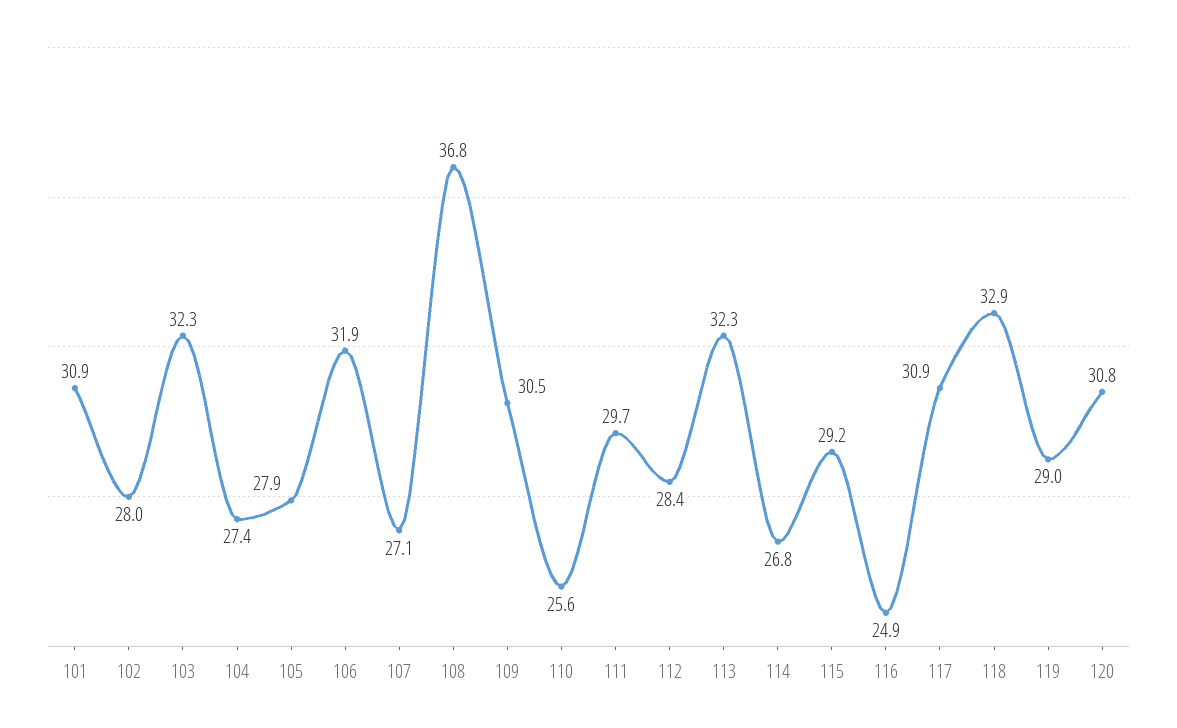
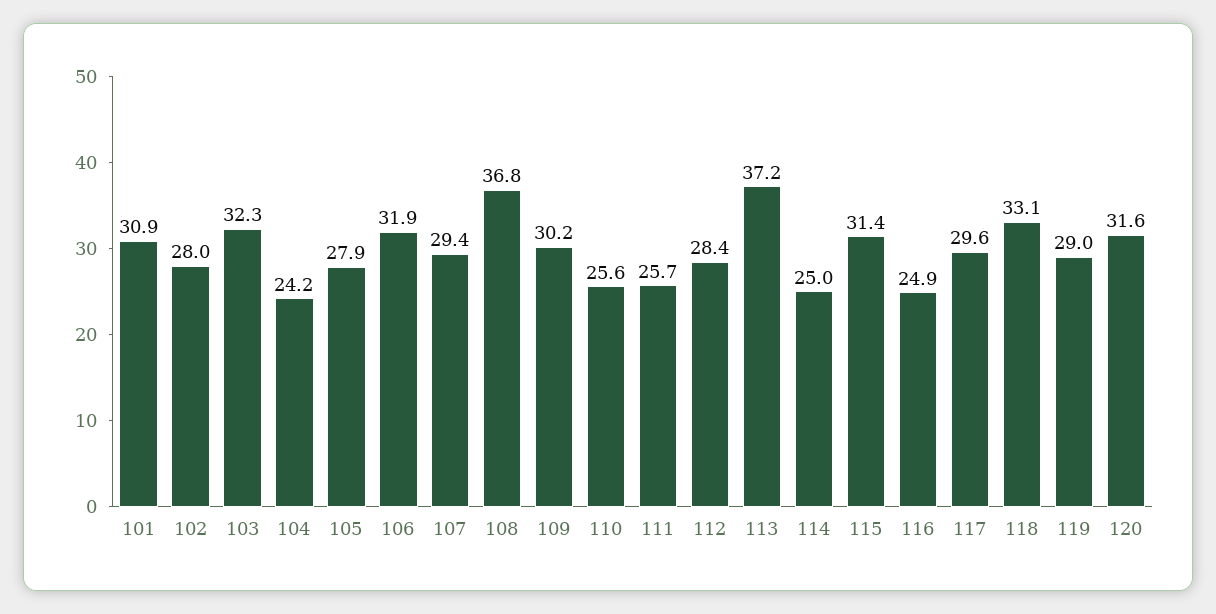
104: 27.4 -> 24.2
107: 27.1 -> 29.4
109: 30.5 -> 30.2
111: 29.7 -> 25.7
113: 32.3 -> 37.2
114: 26.8 -> 25
115: 29.2 -> 31.4
117: 30.9 -> 29.6
118: 32.9 -> 33.1
120: 30.8 -> 31.6

